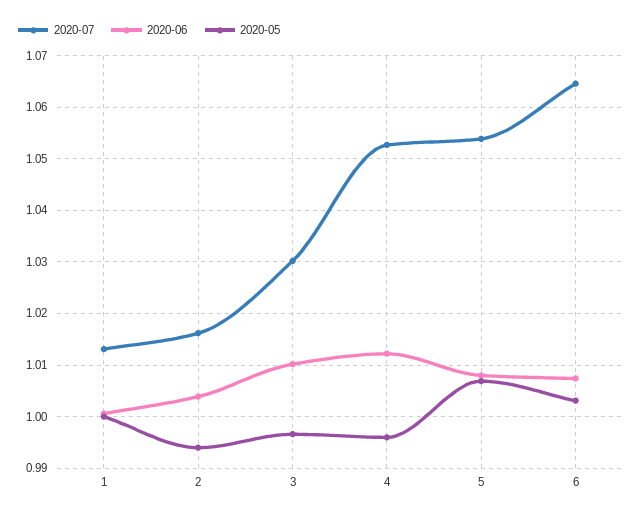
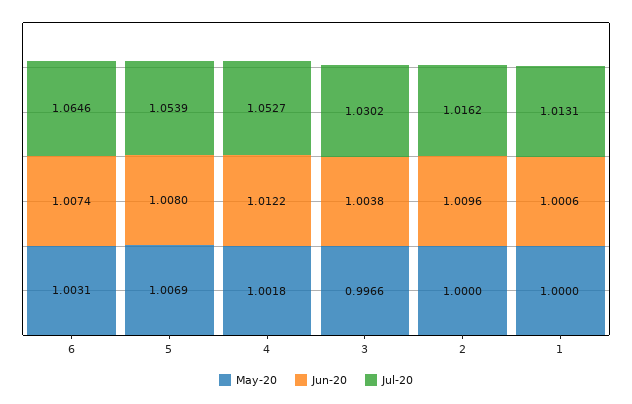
2020-06, 2: 1.004 -> 1.0096
2020-05, 2: 0.994 -> 1
2020-06, 3: 1.01 -> 1.0038
2020-05, 4: 0.996 -> 1.0018

